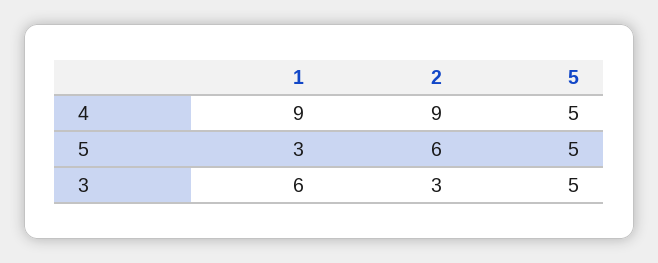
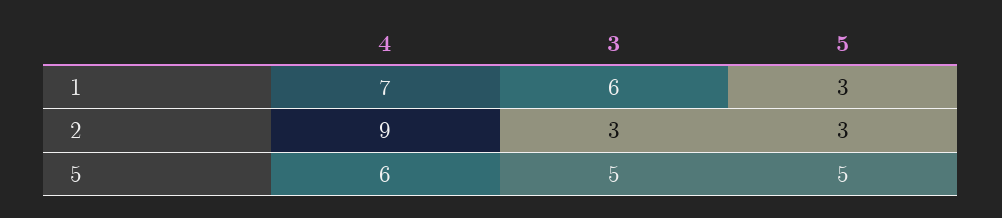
1, 4: 9 -> 7
5, 4: 5 -> 6
2, 5: 6 -> 3

